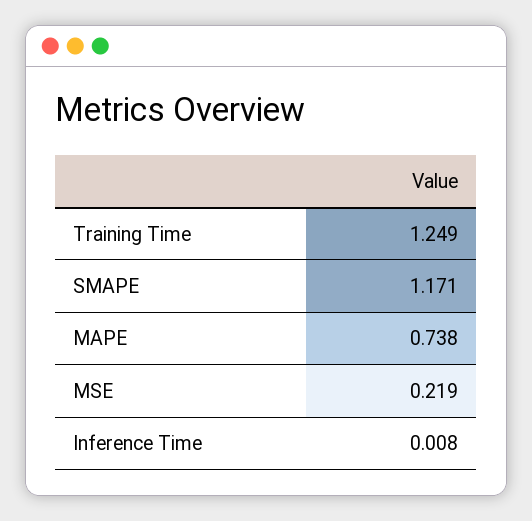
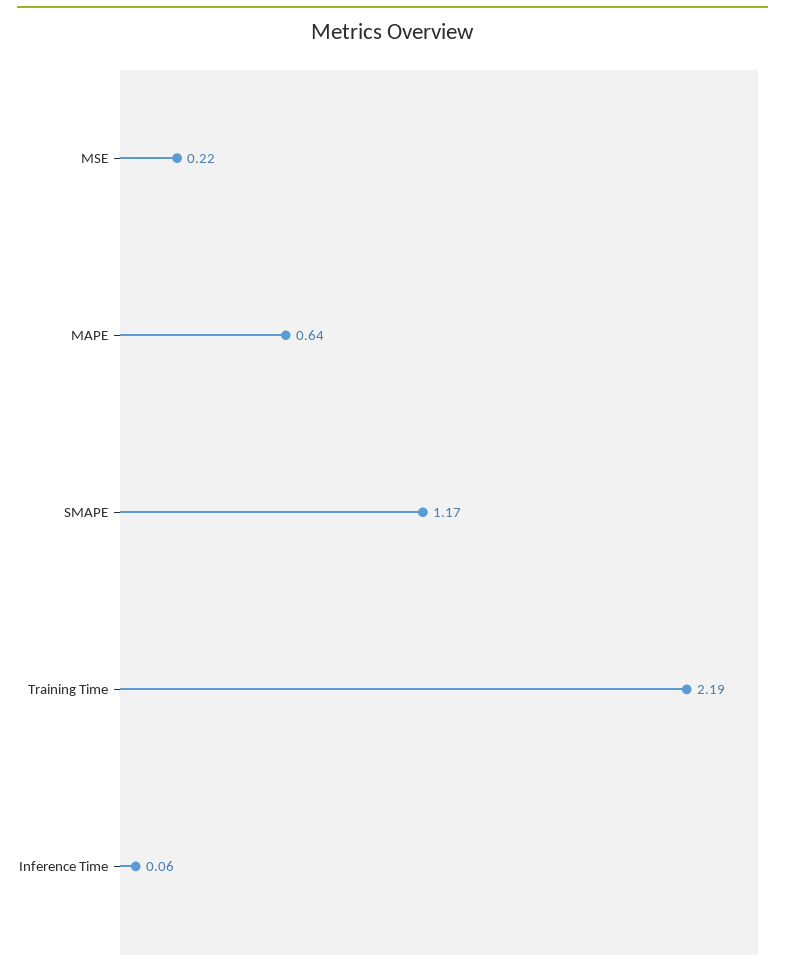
Training Time: 1.249 -> 2.19
MAPE: 0.738 -> 0.64
Inference Time: 0.008 -> 0.06

